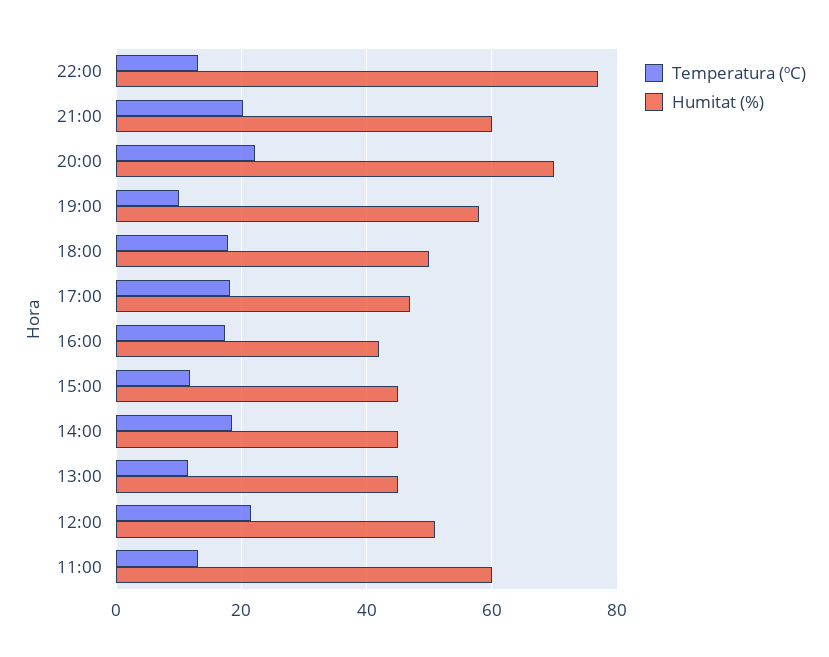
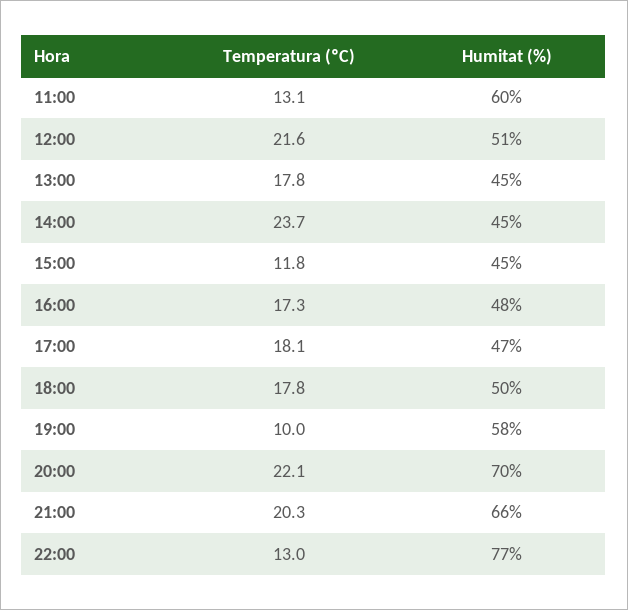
Humitat (%), 21:00: 60 -> 66
Humitat (%), 16:00: 42 -> 48
Temperatura (ºC), 14:00: 18 -> 23.7
Temperatura (ºC), 13:00: 12 -> 17.8

